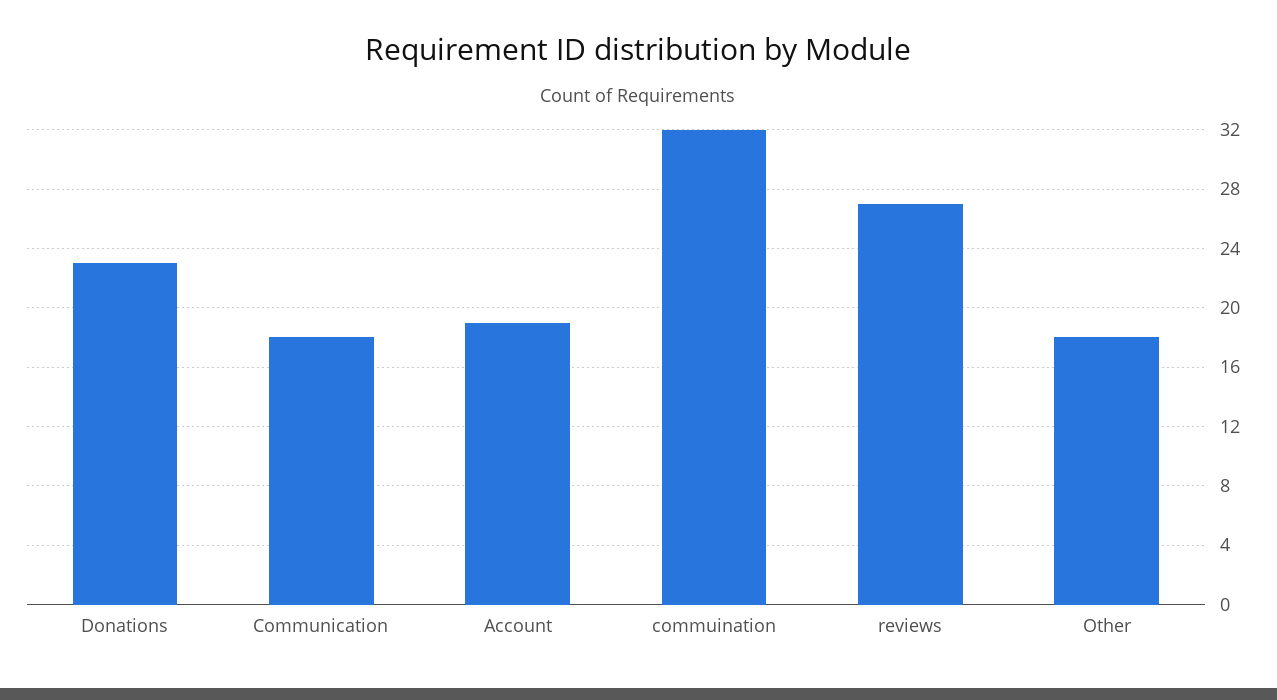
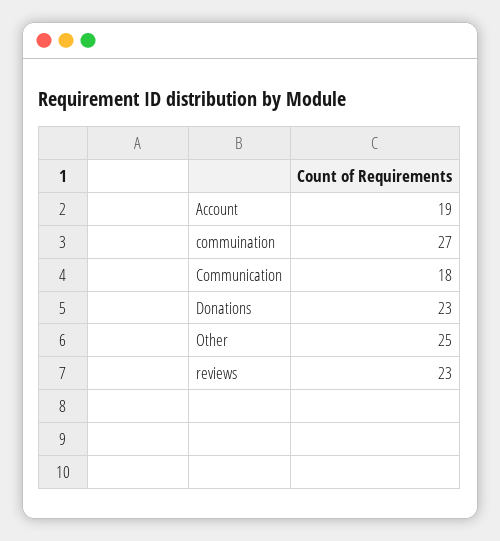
commuination: 32 -> 27
reviews: 27 -> 23
Other: 18 -> 25

